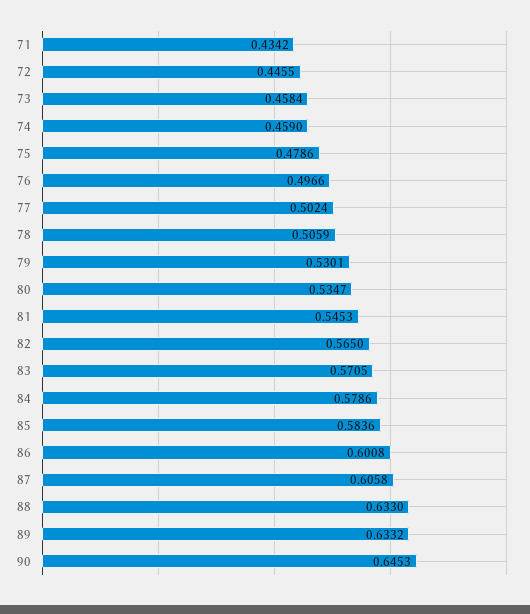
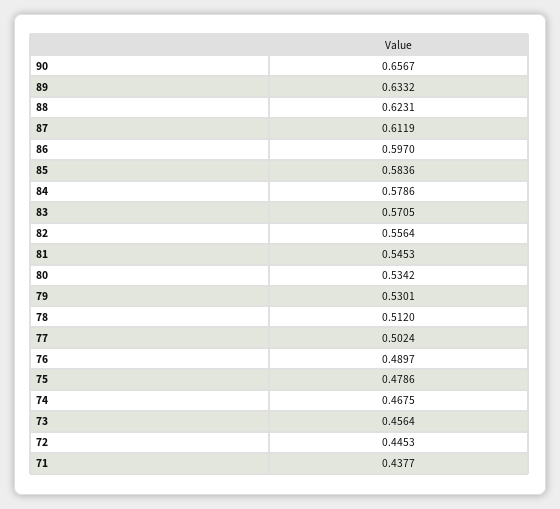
71: 0.4342 -> 0.4377
72: 0.4455 -> 0.4453
73: 0.4584 -> 0.4564
74: 0.459 -> 0.4675
76: 0.4966 -> 0.4897
78: 0.5059 -> 0.512
80: 0.5347 -> 0.5342
82: 0.565 -> 0.5564
86: 0.6008 -> 0.597
87: 0.6058 -> 0.6119
88: 0.633 -> 0.6231
90: 0.6453 -> 0.6567

